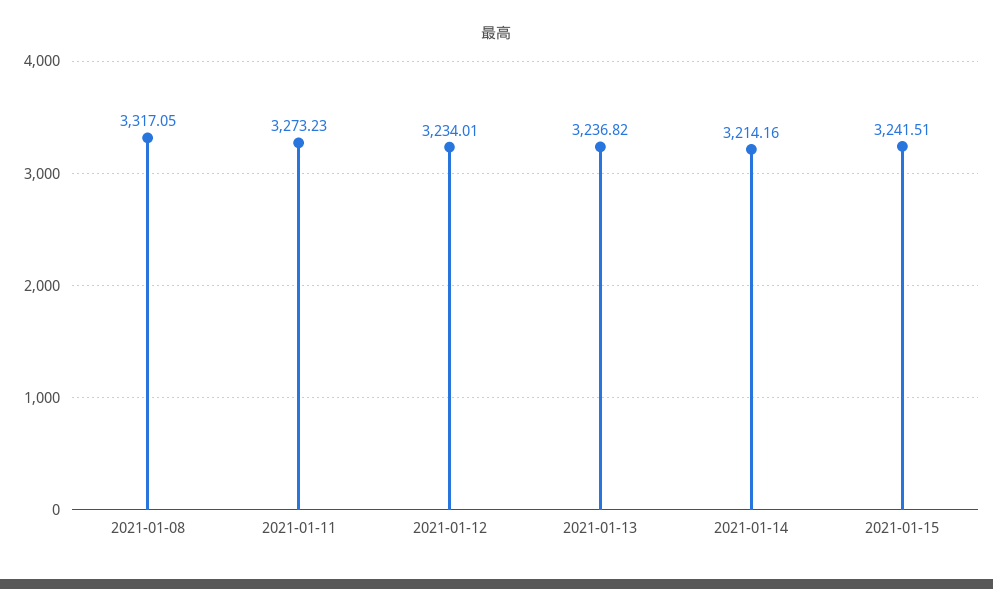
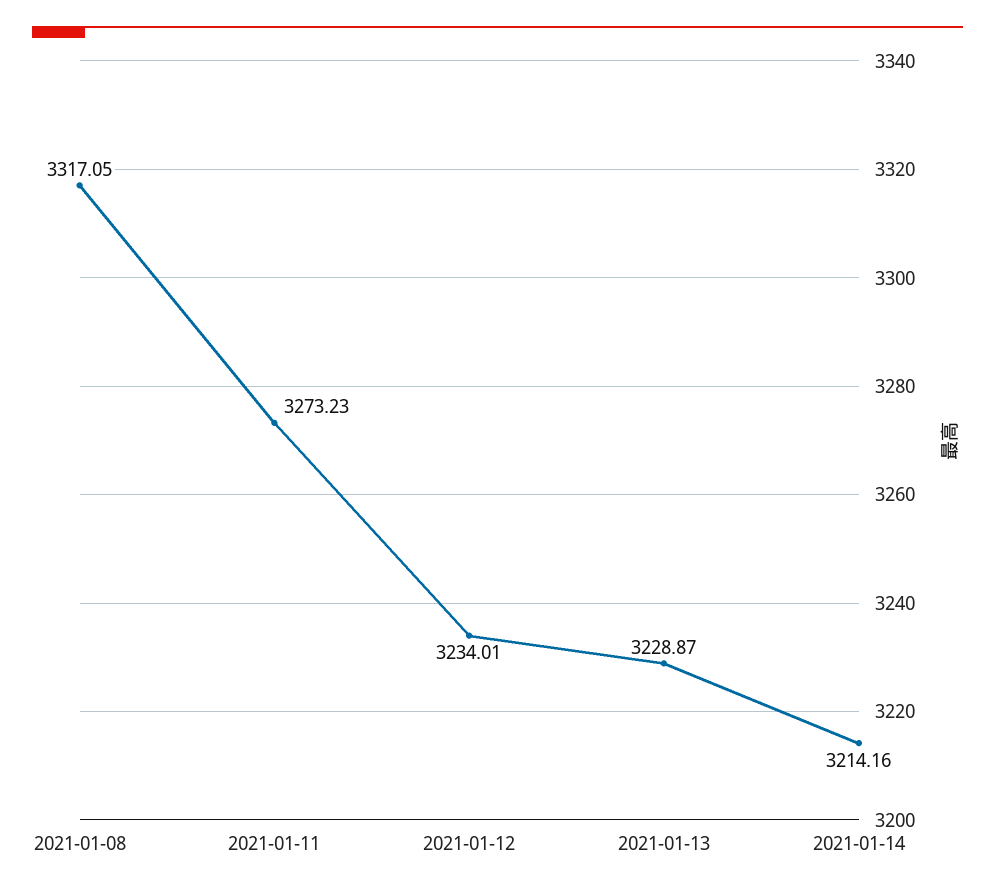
2021-01-13: 3236.82 -> 3228.87
2021-01-15: 3241.51 -> none

